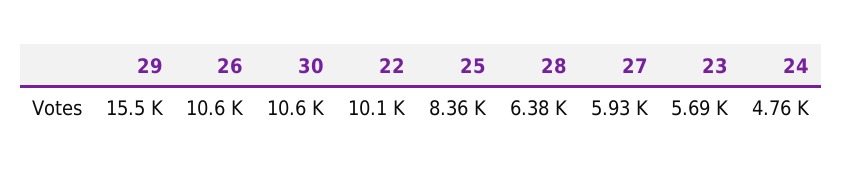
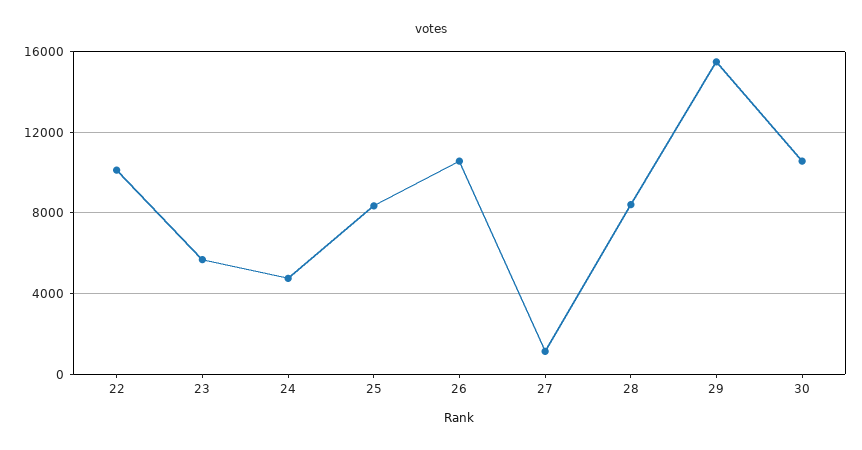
28: 6380 -> 8500
27: 5930 -> 1000

